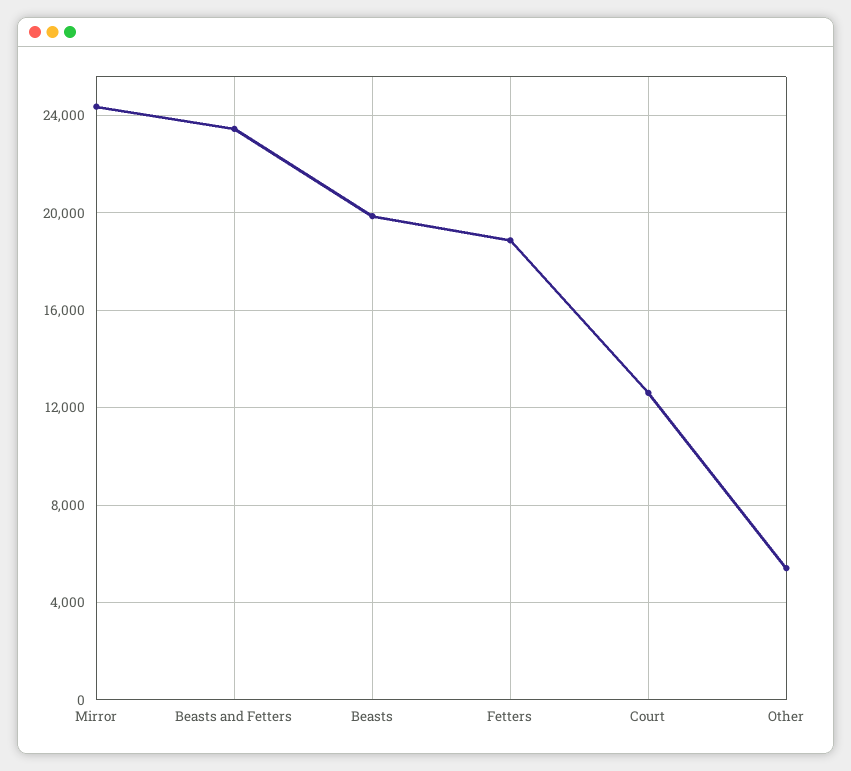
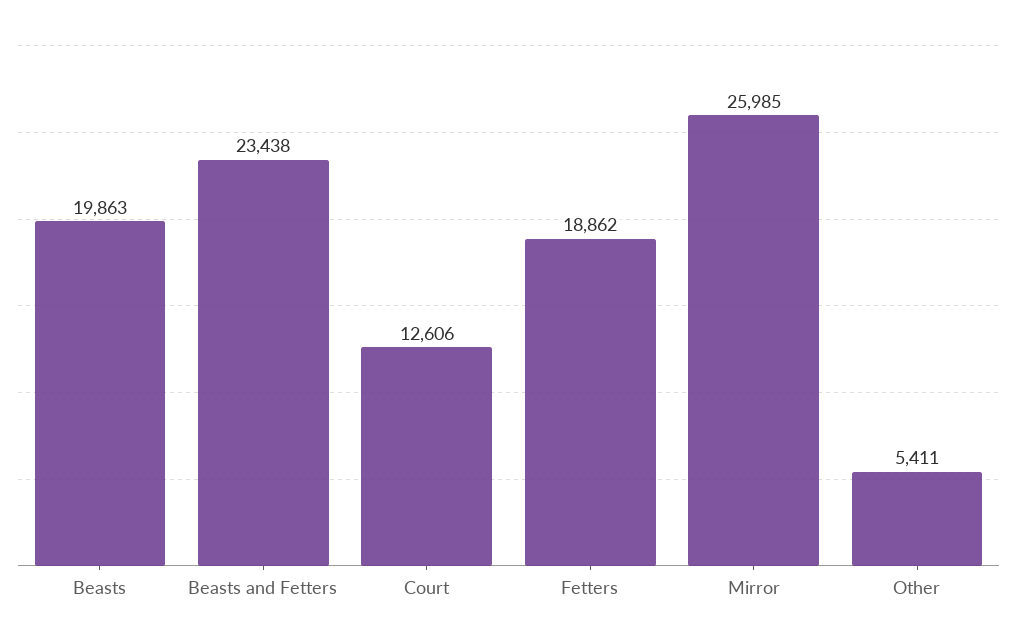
Mirror: 24500 -> 25985

